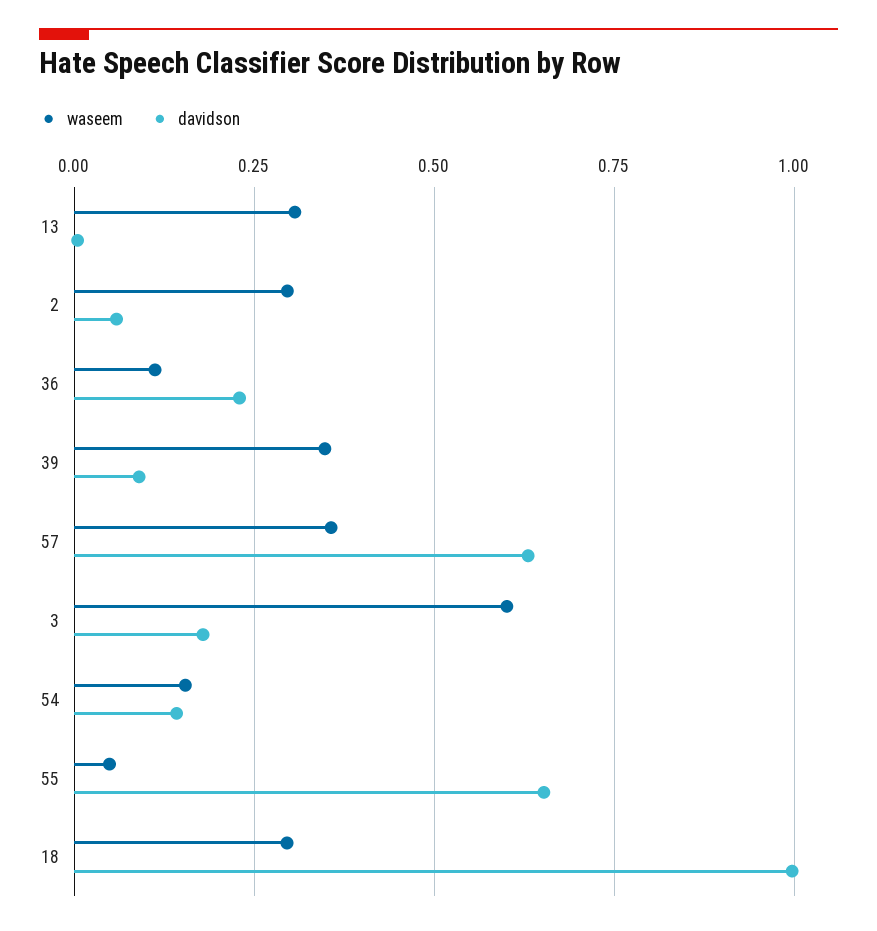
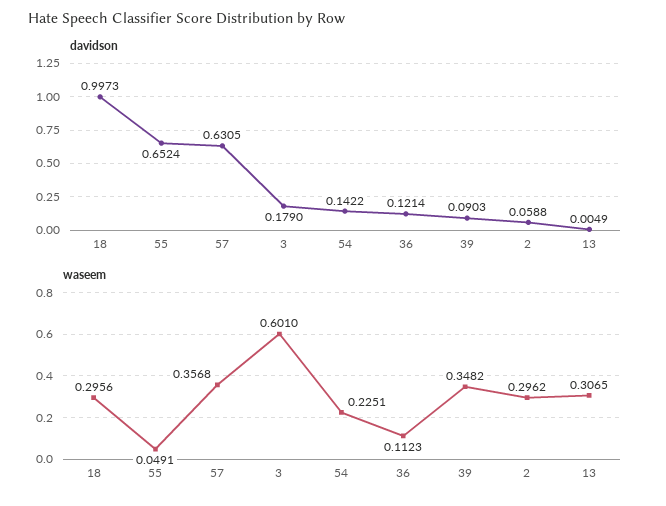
davidson, 36: 0.225 -> 0.1214
waseem, 54: 0.15 -> 0.2251

